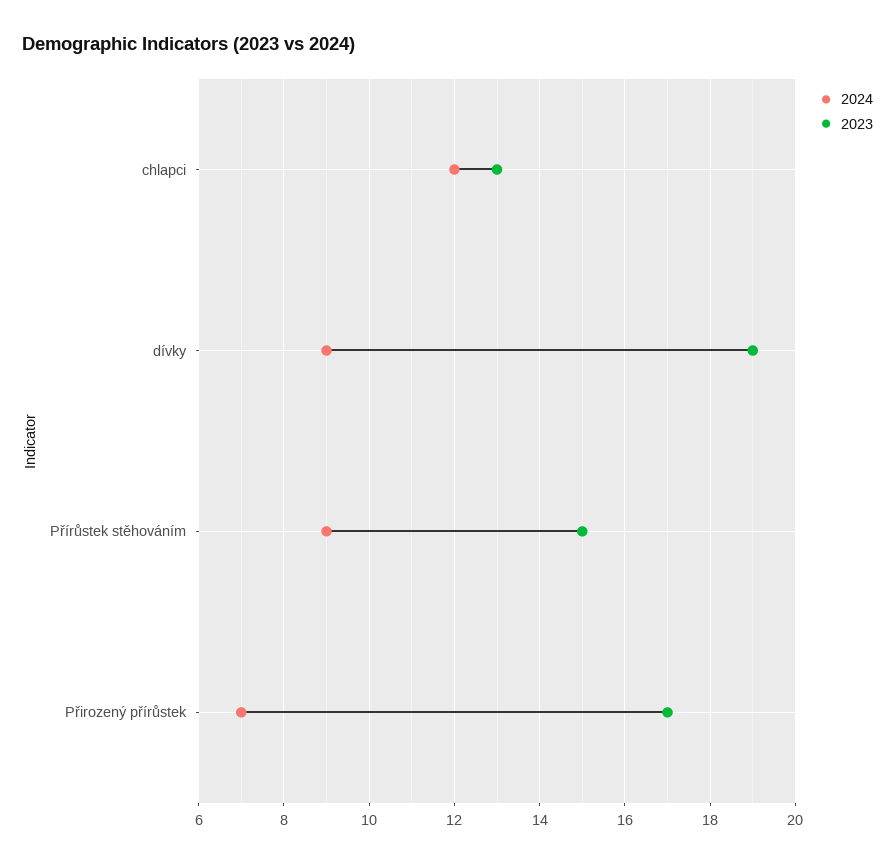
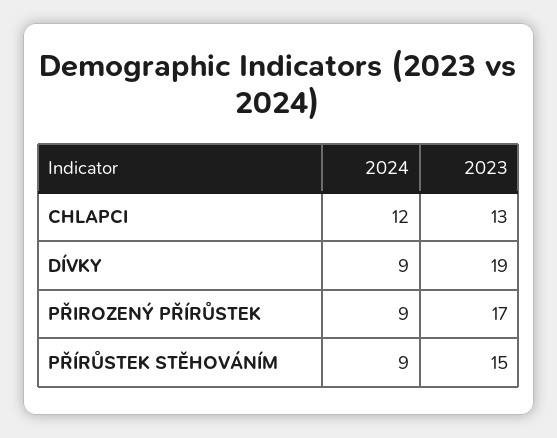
2024, Přirozený přírůstek: 7 -> 9

